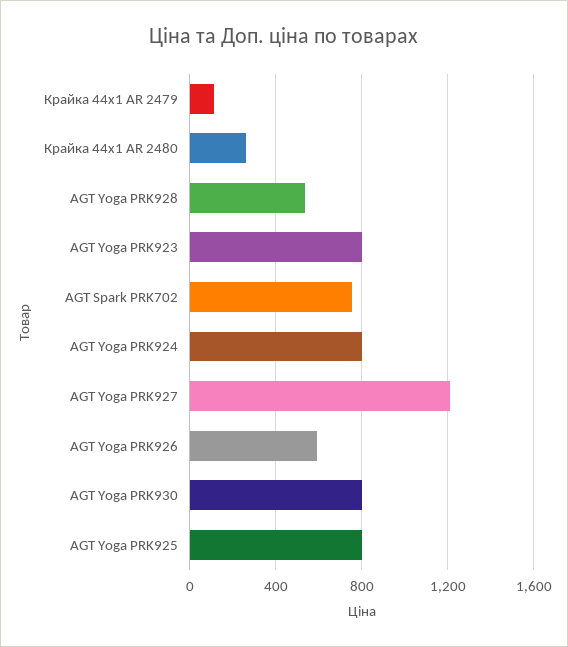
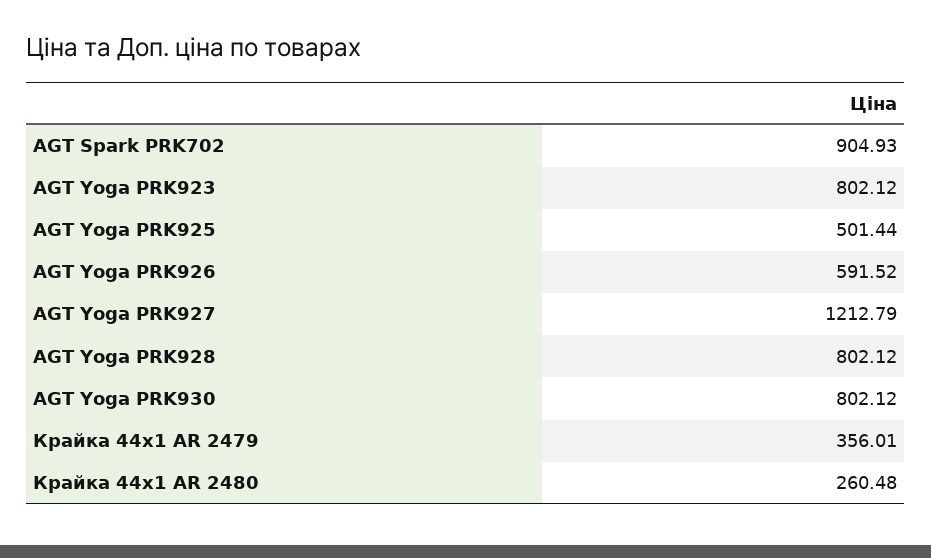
Крайка 44x1 AR 2479: 100 -> 356.01
AGT Yoga PRK928: 550 -> 802.12
AGT Spark PRK702: 750 -> 904.93
AGT Yoga PRK924: 800 -> none
AGT Yoga PRK925: 800 -> 501.44

